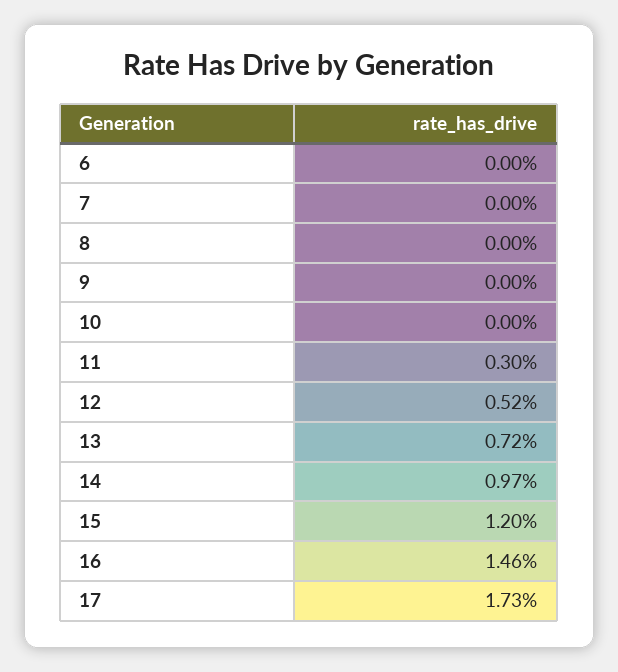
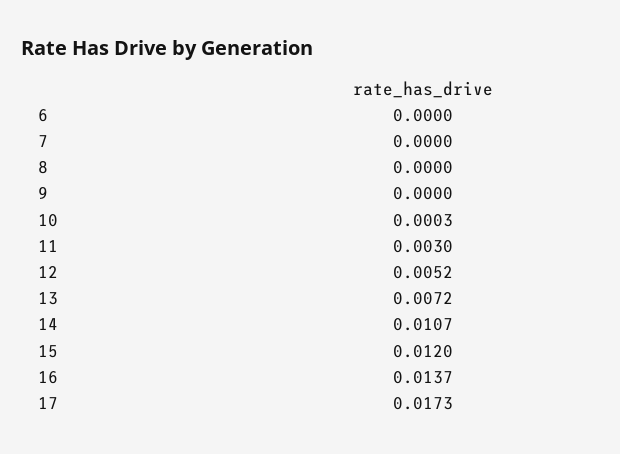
10: 0 -> 0.0003
14: 0.0097 -> 0.0107
16: 0.0146 -> 0.0137

